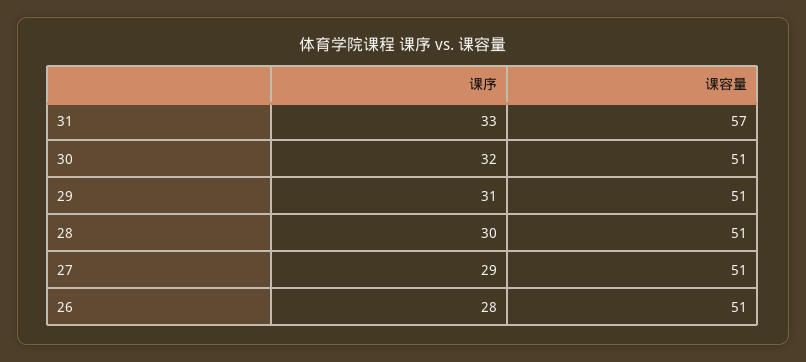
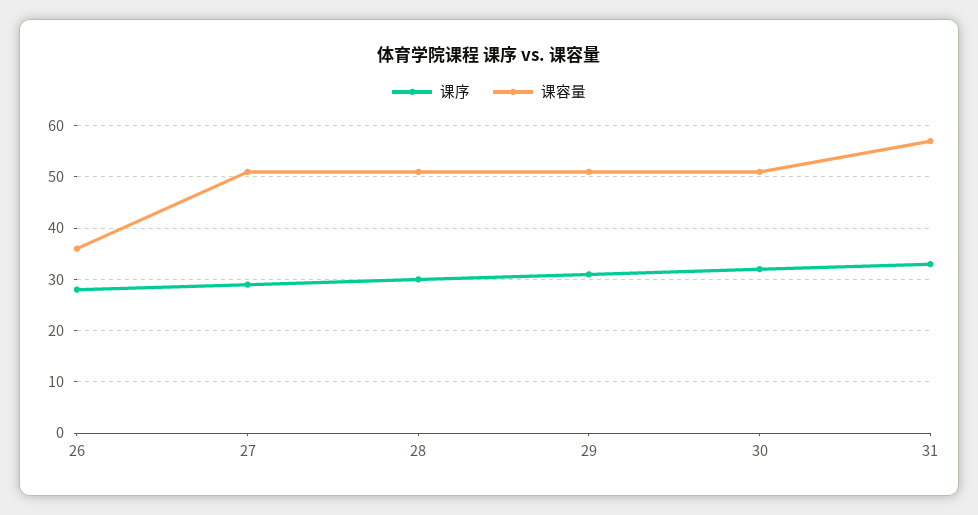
课容量, 26: 51 -> 35

